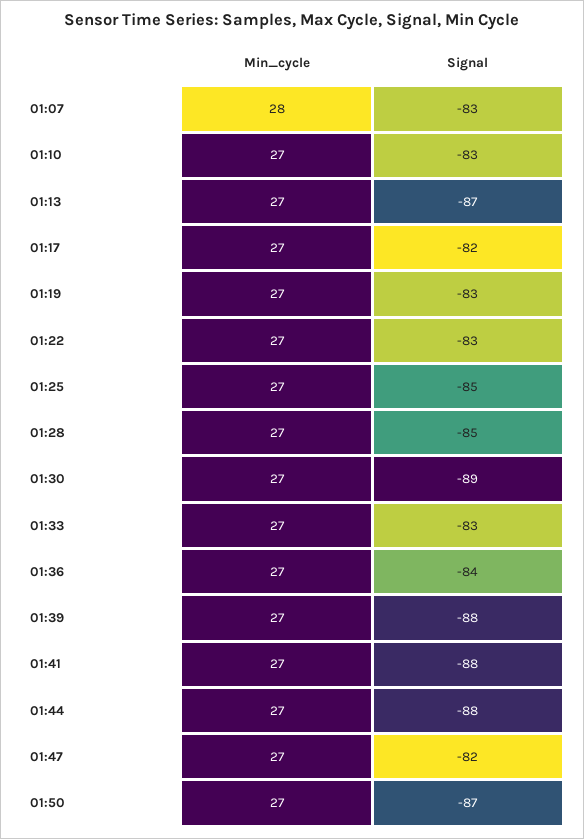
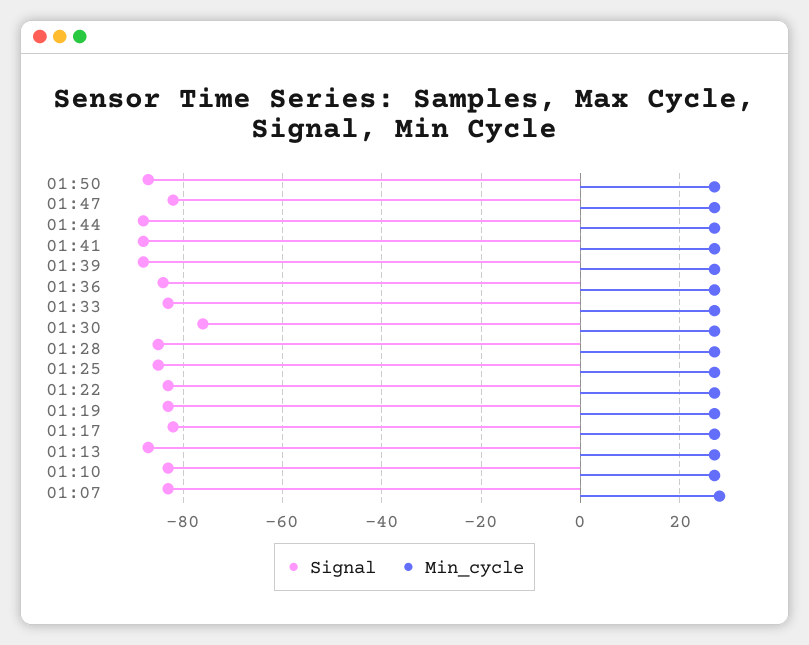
Signal, 01:30: -89 -> -75

